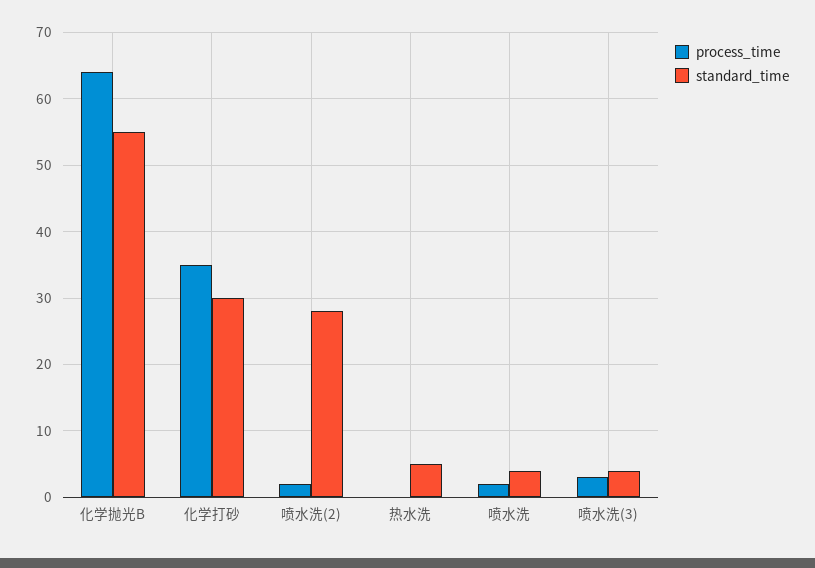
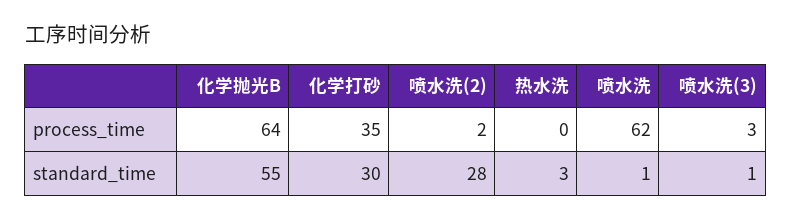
standard_time, 热水洗: 5 -> 3
process_time, 喷水洗: 2 -> 62
standard_time, 喷水洗: 4 -> 1
standard_time, 喷水洗(3): 4 -> 1

